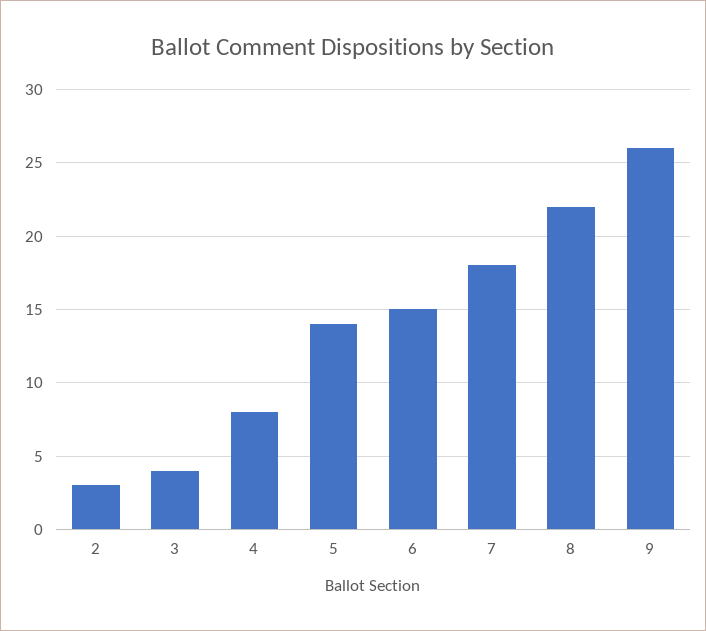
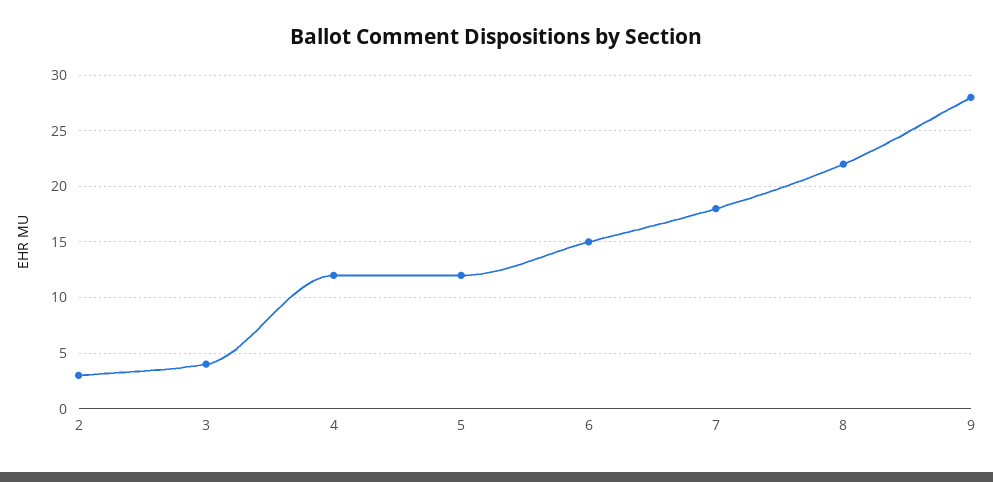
4: 8 -> 12
5: 14 -> 12
9: 26 -> 28

